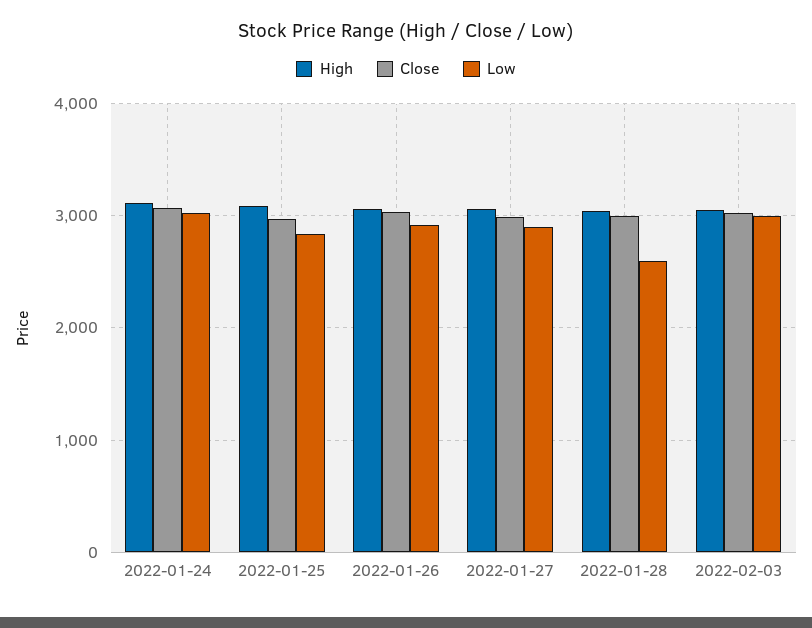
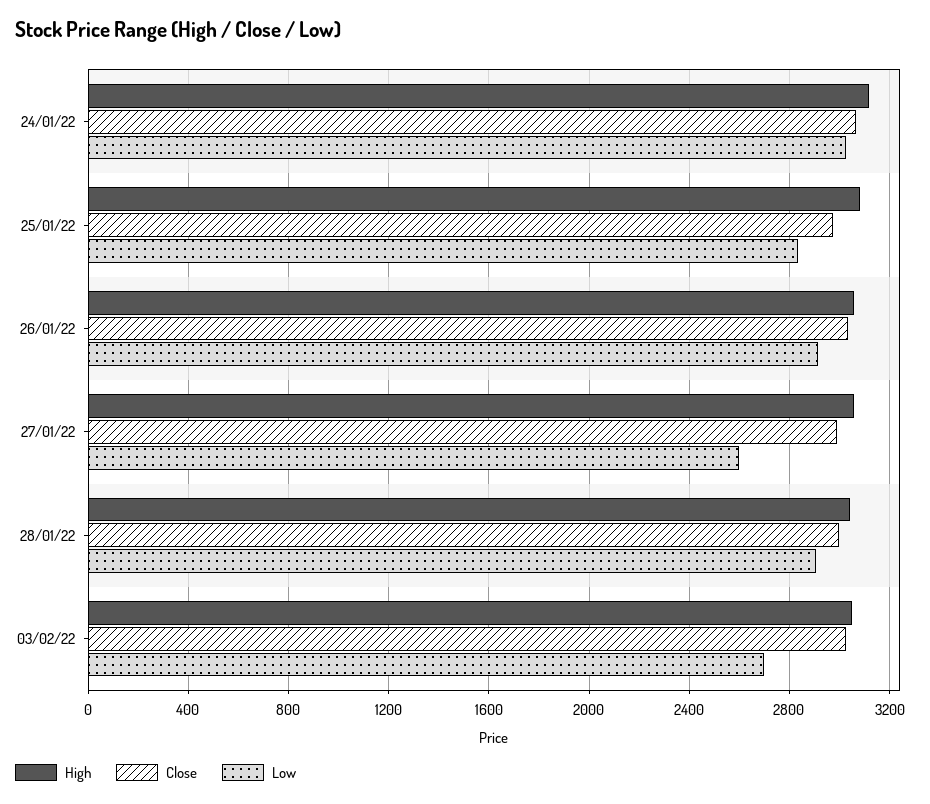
Low, 2022-01-27: 2900 -> 2600
Low, 2022-01-28: 2600 -> 2900
Low, 2022-02-03: 3000 -> 2700

